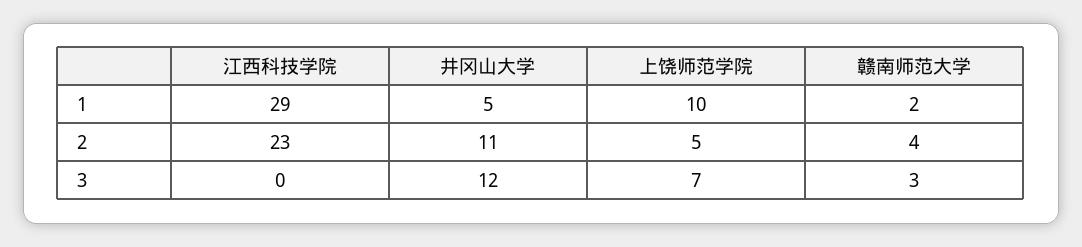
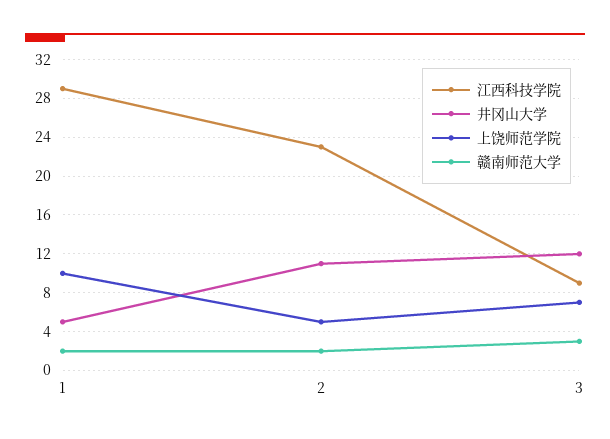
赣南师范大学, 2: 4 -> 2
江西科技学院, 3: 0 -> 9

